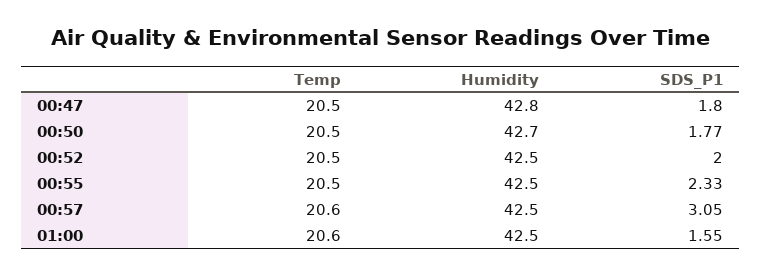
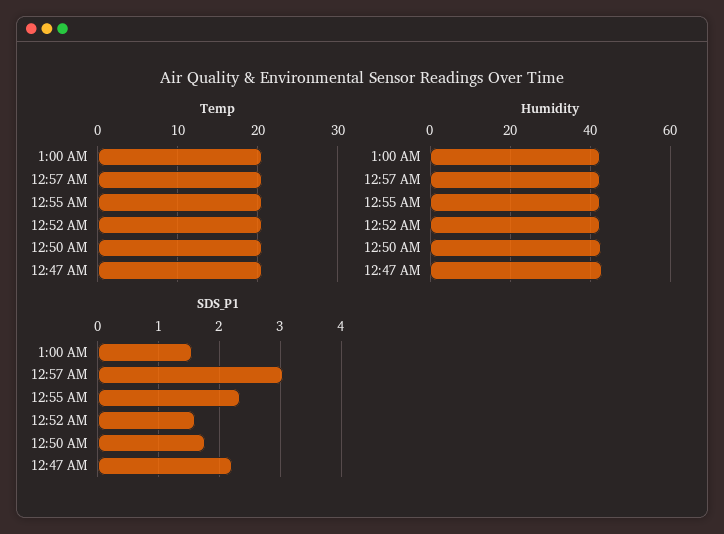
SDS_P1, 00:47: 1.8 -> 2.2
SDS_P1, 00:52: 2 -> 1.6

